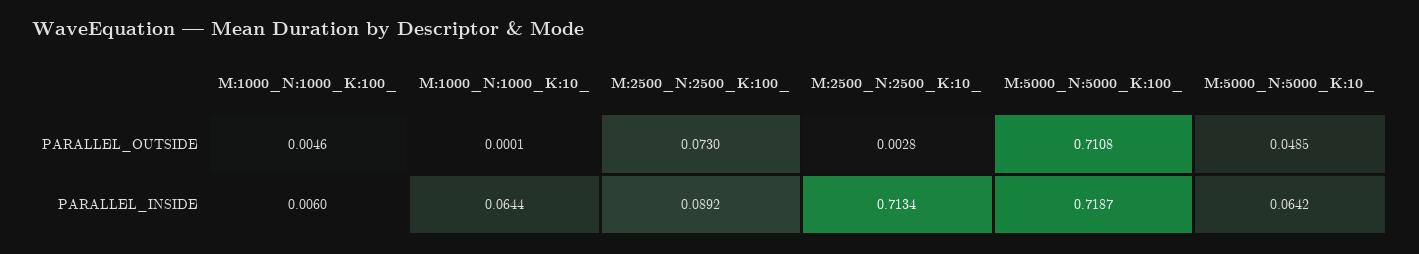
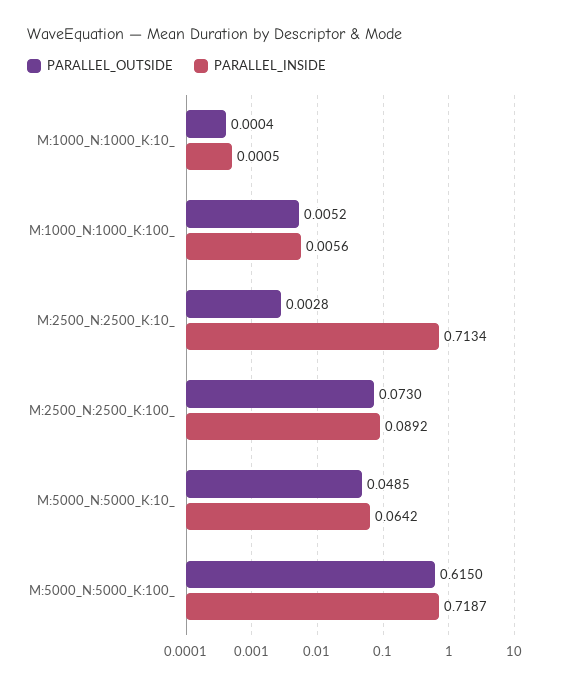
PARALLEL_OUTSIDE, M:1000_N:1000_K:100_: 0.0046 -> 0.0052
PARALLEL_OUTSIDE, M:1000_N:1000_K:10_: 0.0001 -> 0.0004
PARALLEL_OUTSIDE, M:5000_N:5000_K:100_: 0.7108 -> 0.615
PARALLEL_INSIDE, M:1000_N:1000_K:100_: 0.006 -> 0.0056
PARALLEL_INSIDE, M:1000_N:1000_K:10_: 0.0644 -> 0.0005

